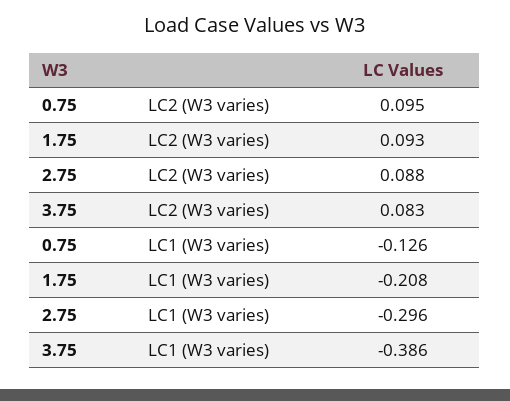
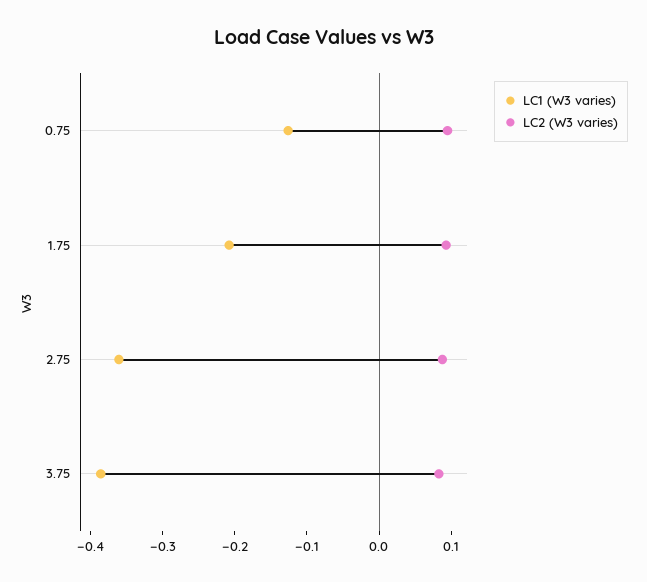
LC1 (W3 varies), 2.75: -0.296 -> -0.36

